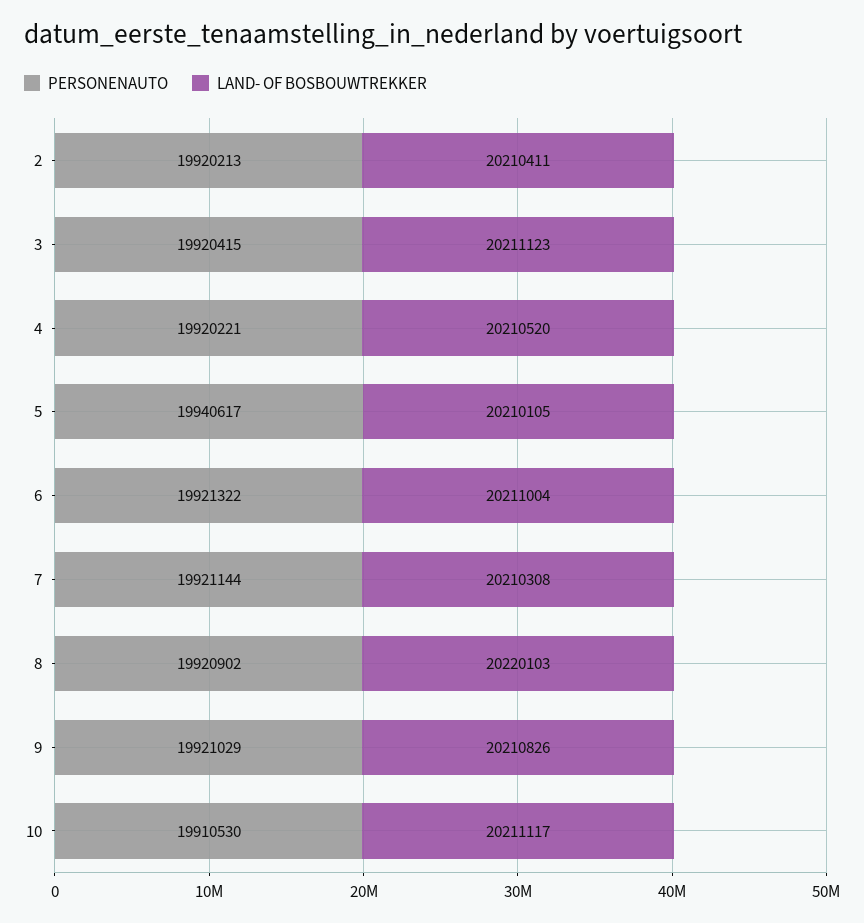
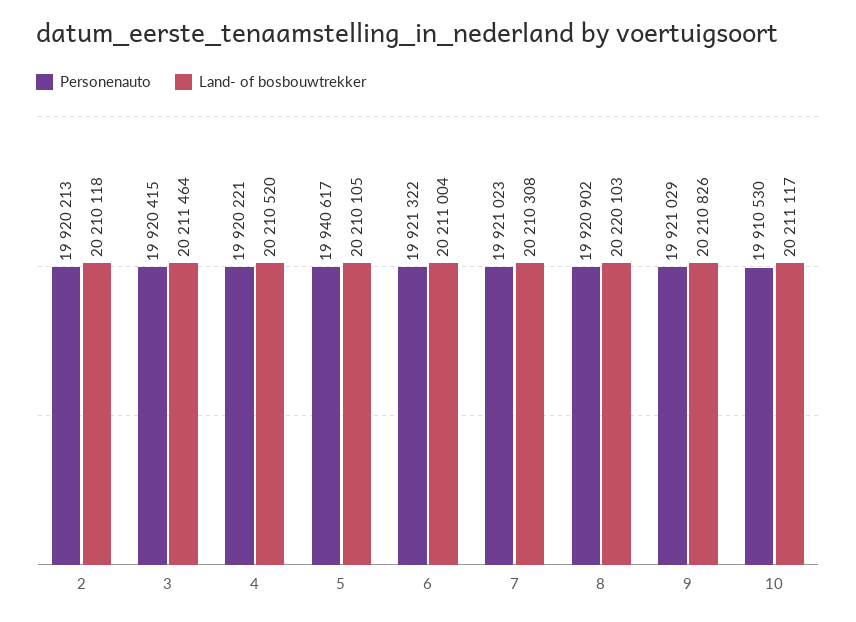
LAND- OF BOSBOUWTREKKER, 2: 20210411 -> 20210118
LAND- OF BOSBOUWTREKKER, 3: 20211123 -> 20211464
PERSONENAUTO, 7: 19921144 -> 19921023

